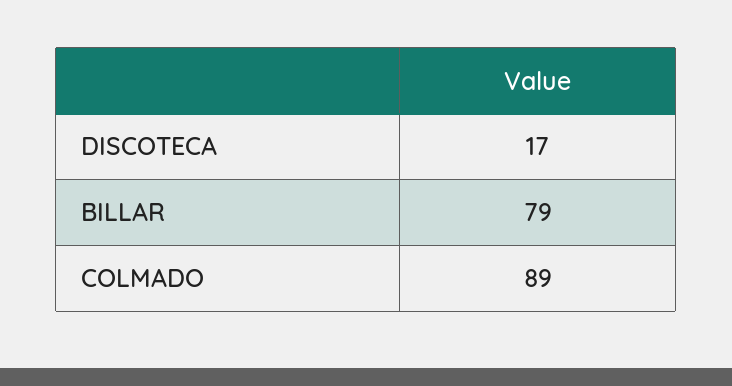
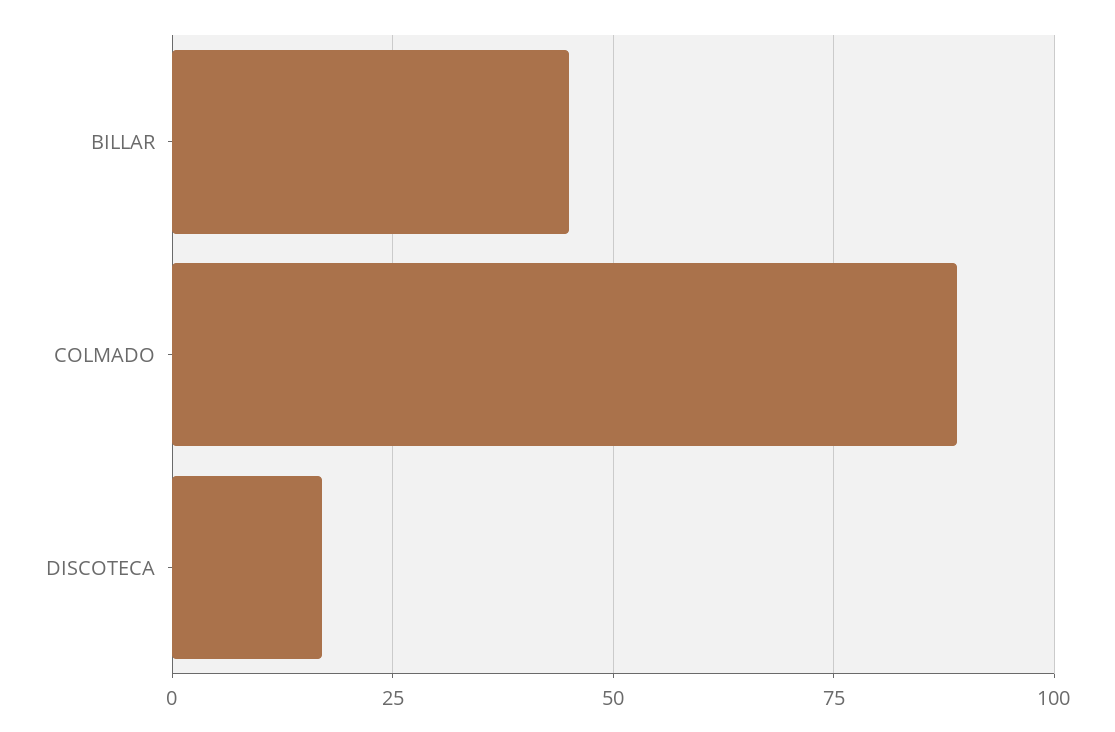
BILLAR: 79 -> 45

